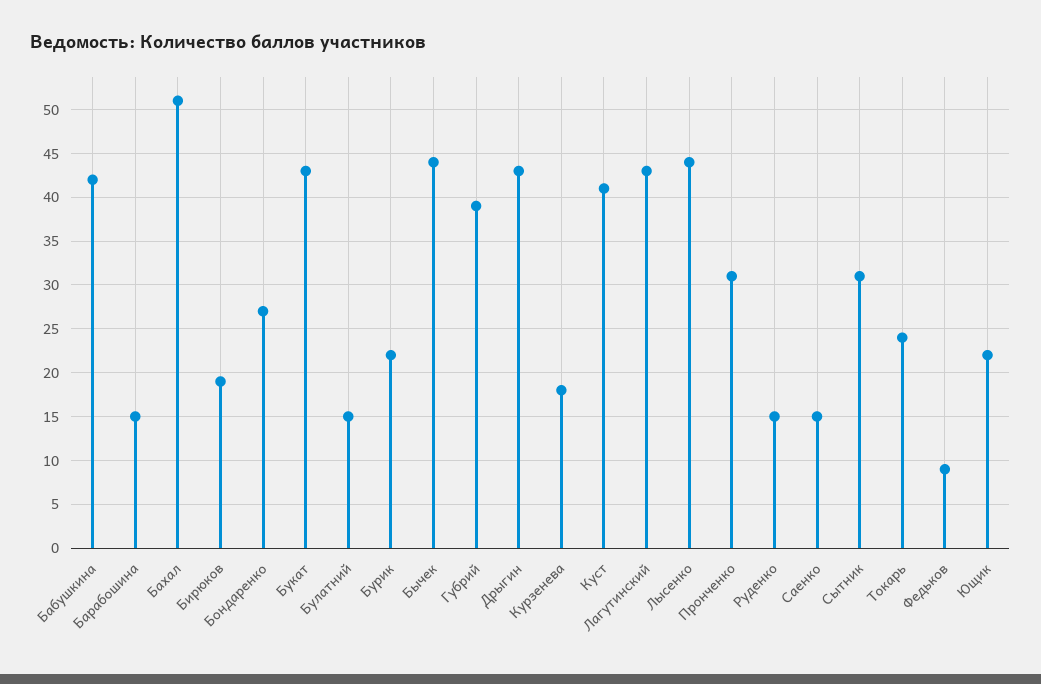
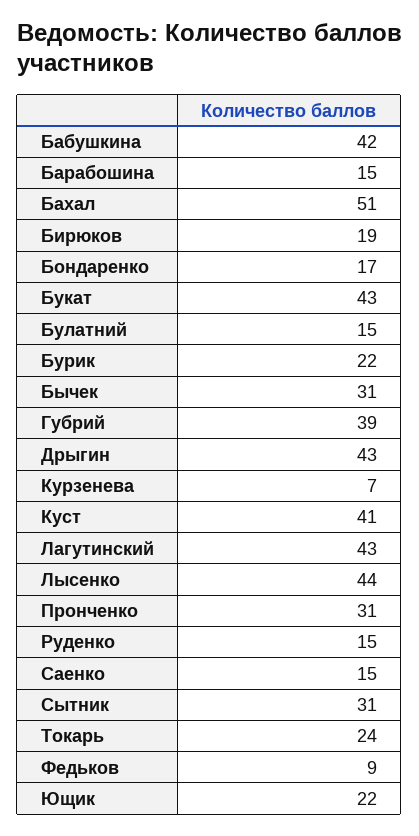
Бондаренко: 27 -> 17
Бычек: 44 -> 31
Курзенева: 18 -> 7

